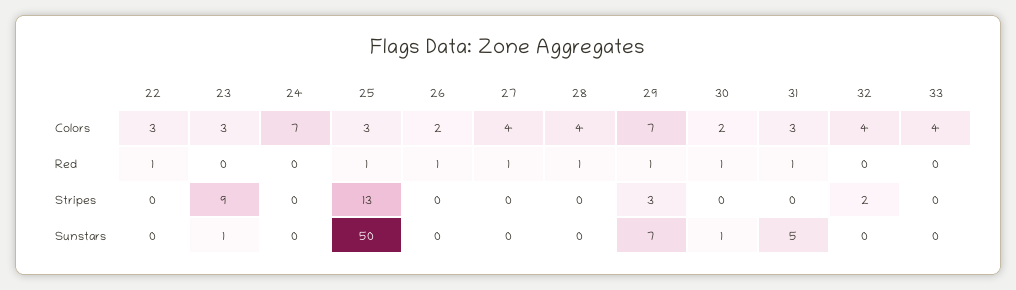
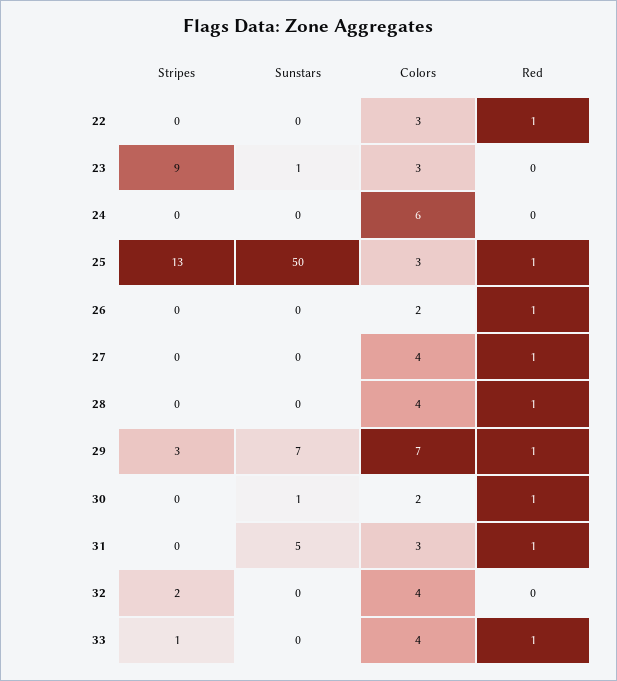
24, Colors: 7 -> 6
33, Red: 0 -> 1
33, Stripes: 0 -> 1

